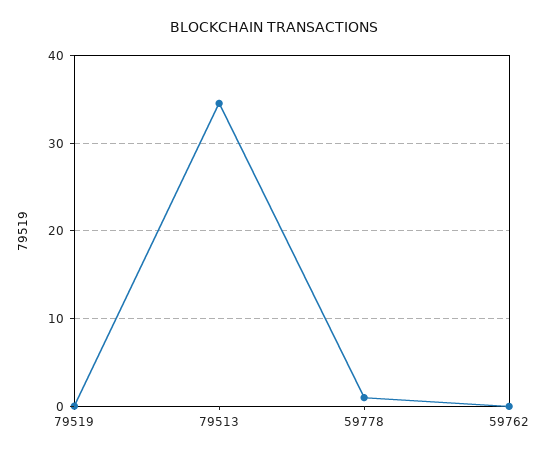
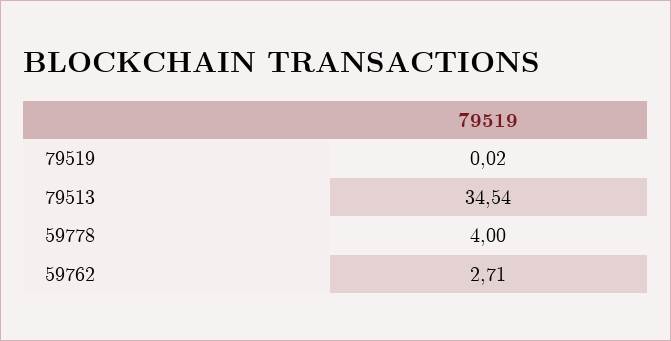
59778: 1 -> 4
59762: 0 -> 2.71

